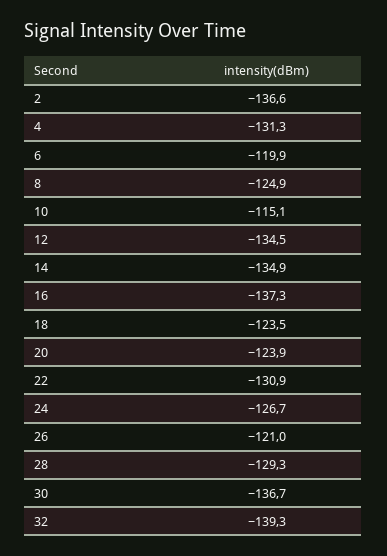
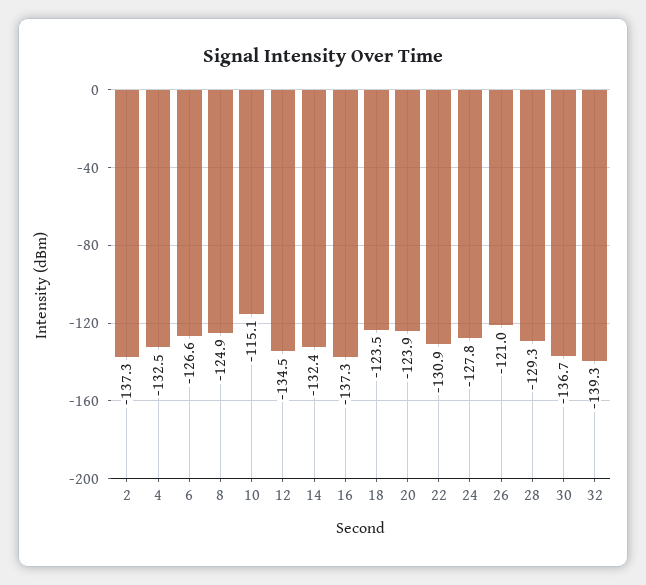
2: -136.6 -> -137.3
4: -131.3 -> -132.5
6: -119.9 -> -126.6
14: -134.9 -> -132.4
24: -126.7 -> -127.8

